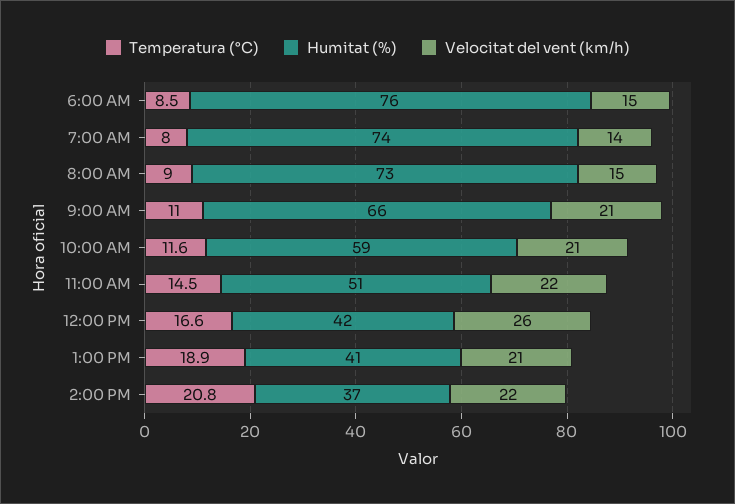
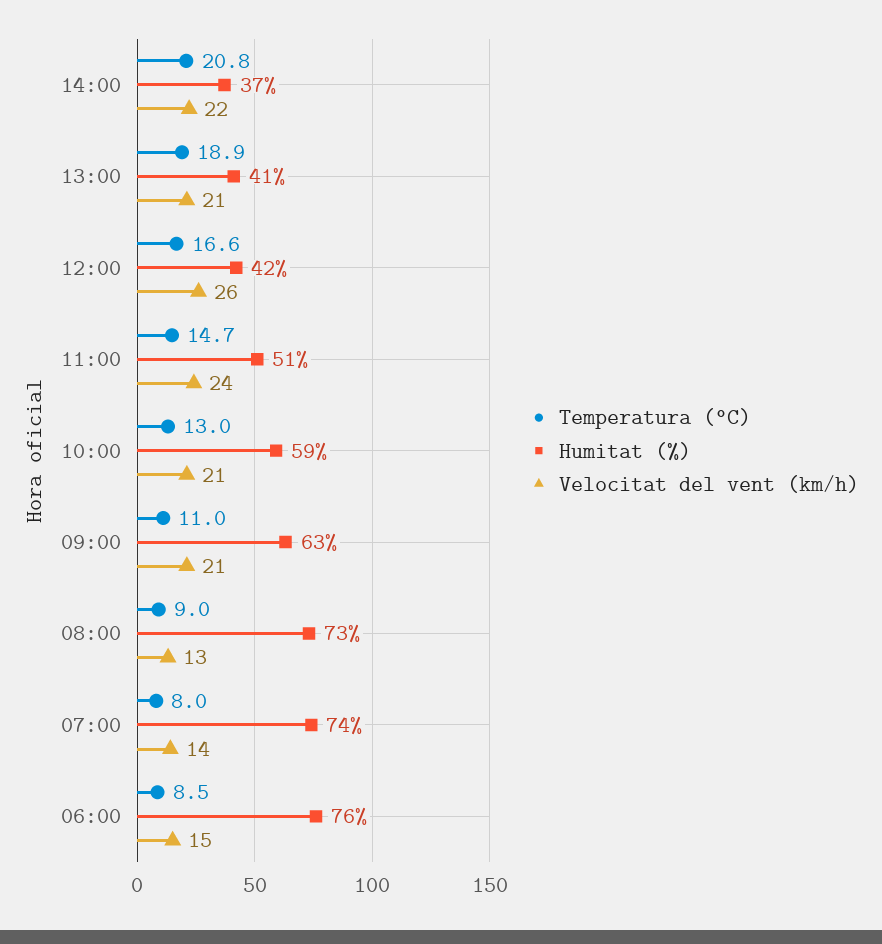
Velocitat del vent (km/h), 8:00 AM: 15 -> 13
Humitat (%), 9:00 AM: 66 -> 63
Temperatura (°C), 10:00 AM: 11.6 -> 13
Temperatura (°C), 11:00 AM: 14.5 -> 14.7
Velocitat del vent (km/h), 11:00 AM: 22 -> 24

